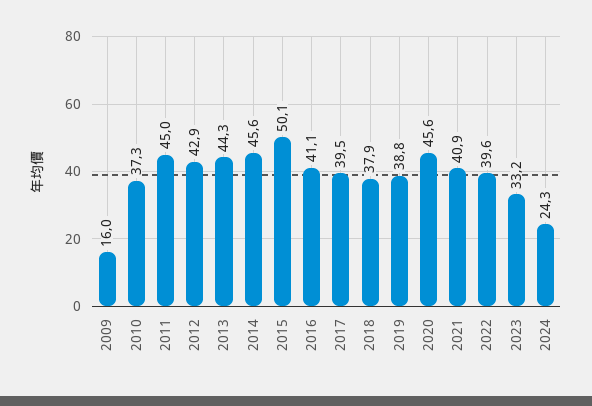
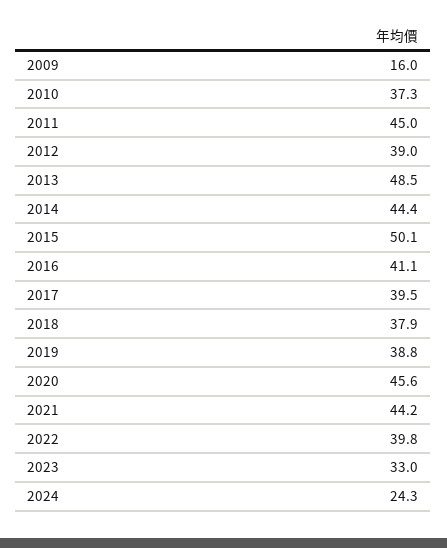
2012: 42.9 -> 39
2013: 44.3 -> 48.5
2014: 45.6 -> 44.4
2021: 40.9 -> 44.2
2022: 39.6 -> 39.8
2023: 33.2 -> 33

